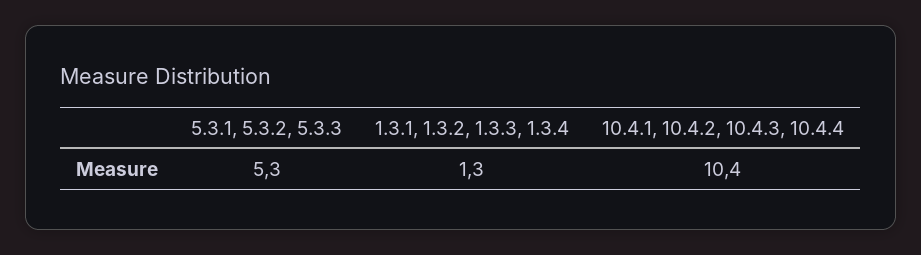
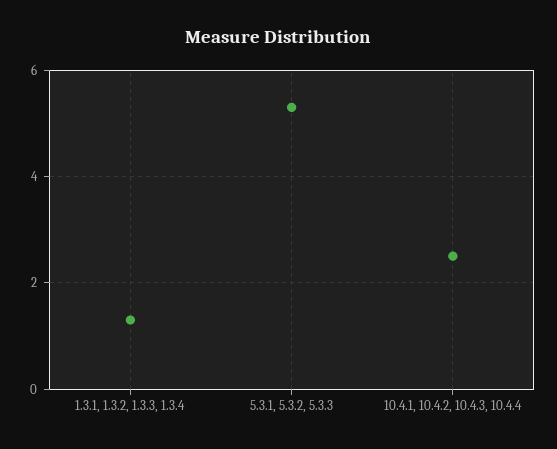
10.4.1, 10.4.2, 10.4.3, 10.4.4: 10.4 -> 2.5

